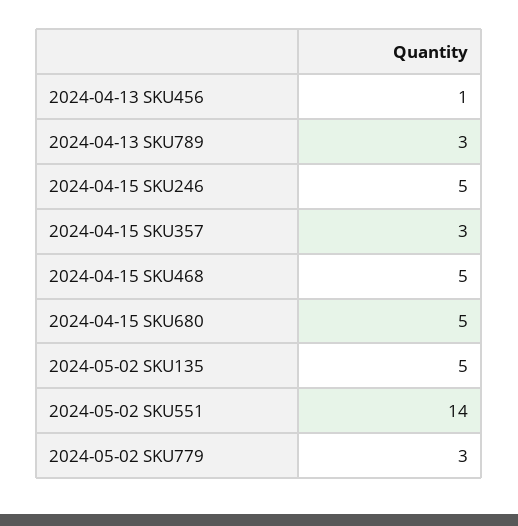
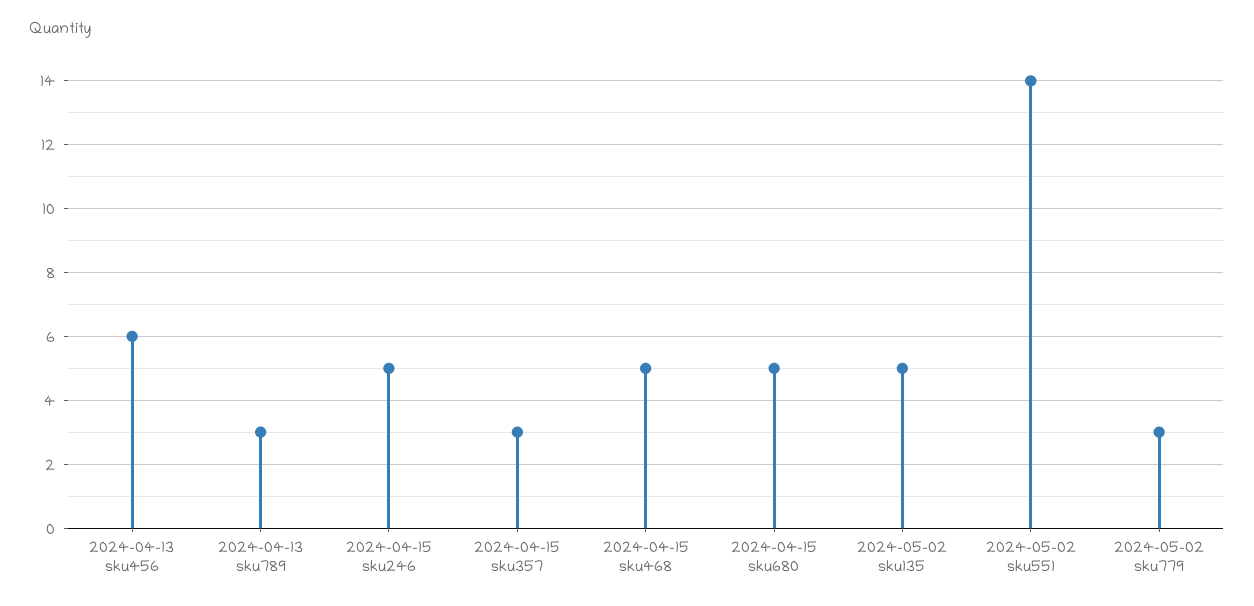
2024-04-13 SKU456: 1 -> 6

